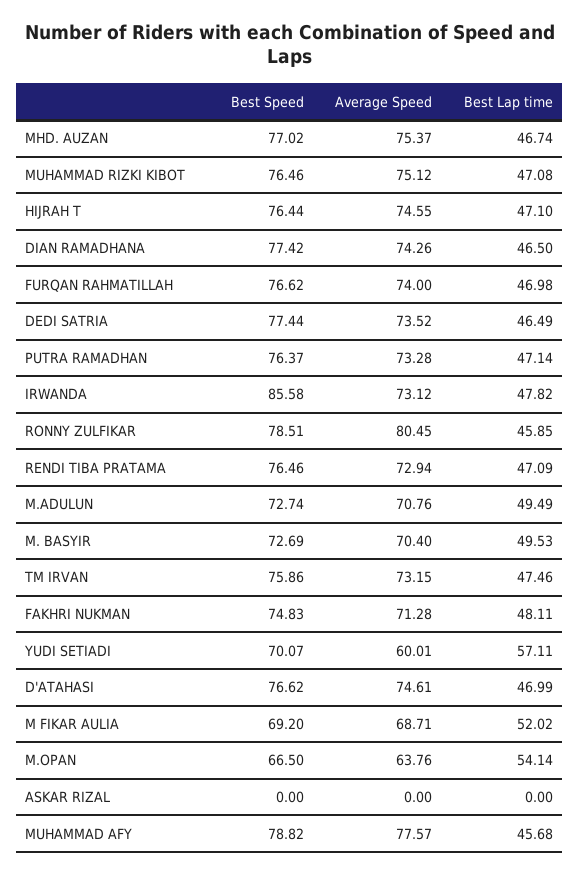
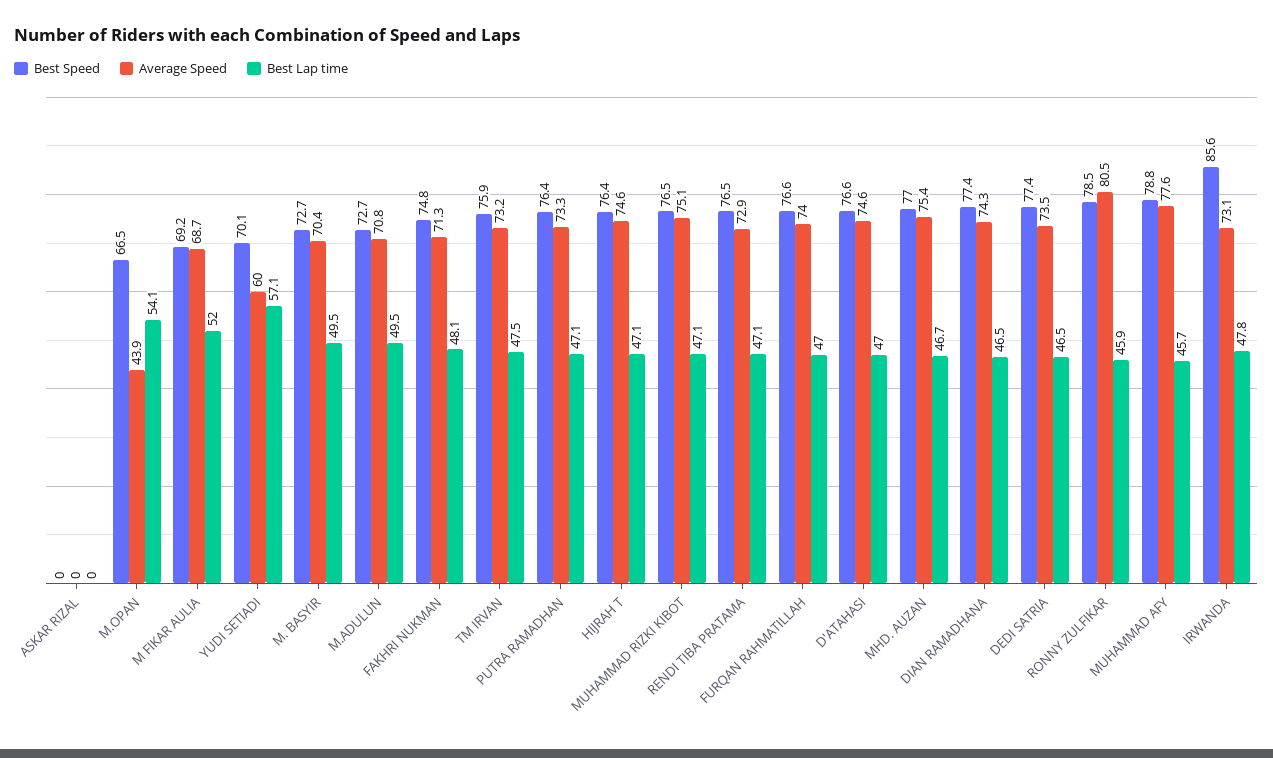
Average Speed, M.OPAN: 63.76 -> 43.9

